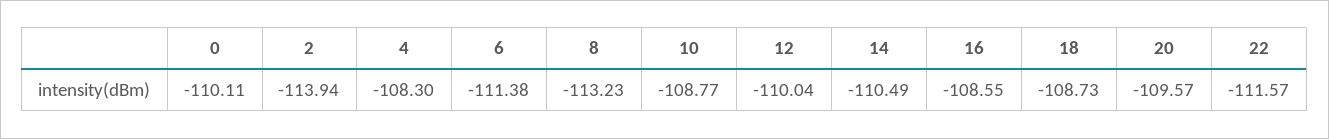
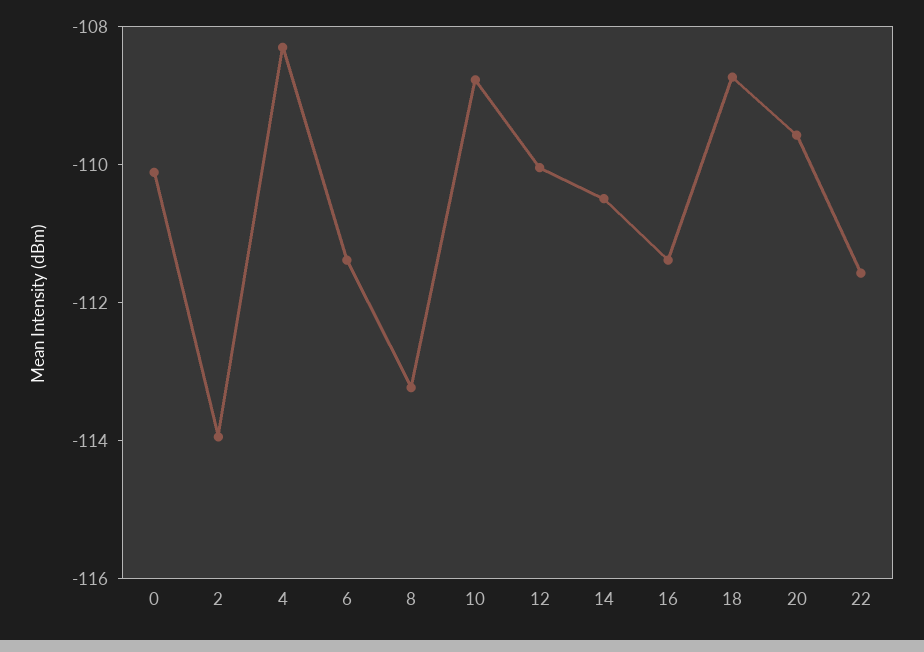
16: -108.55 -> -111.5

